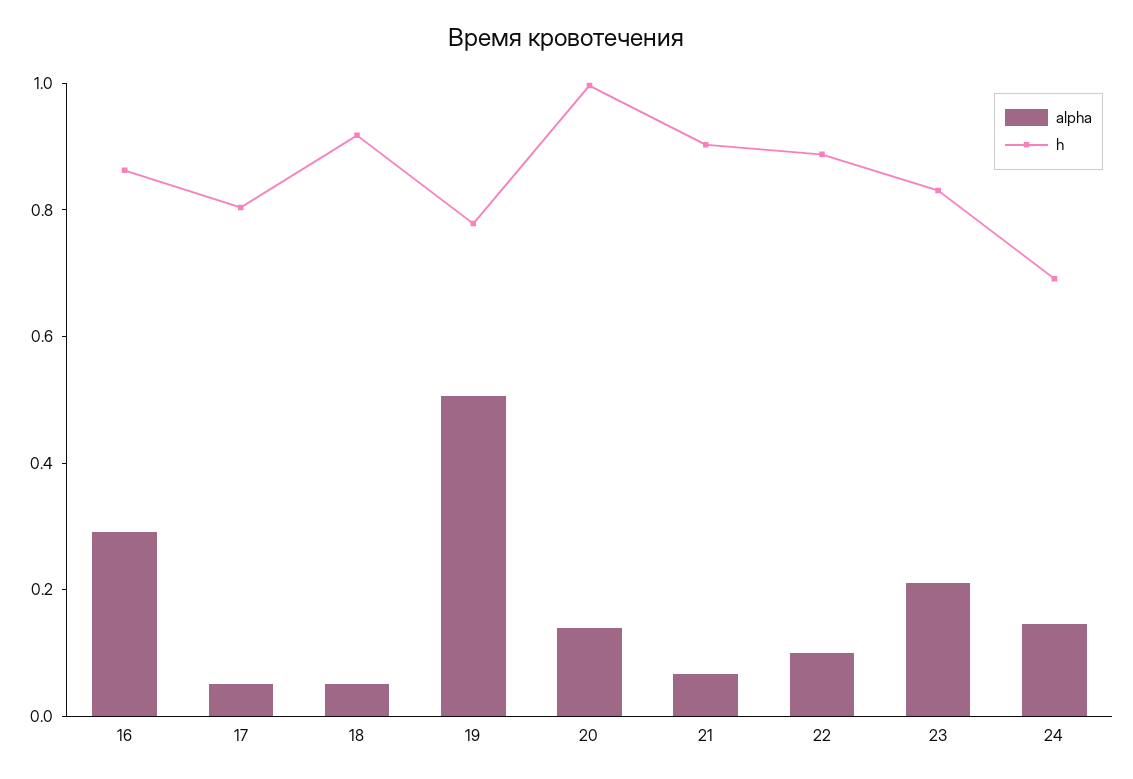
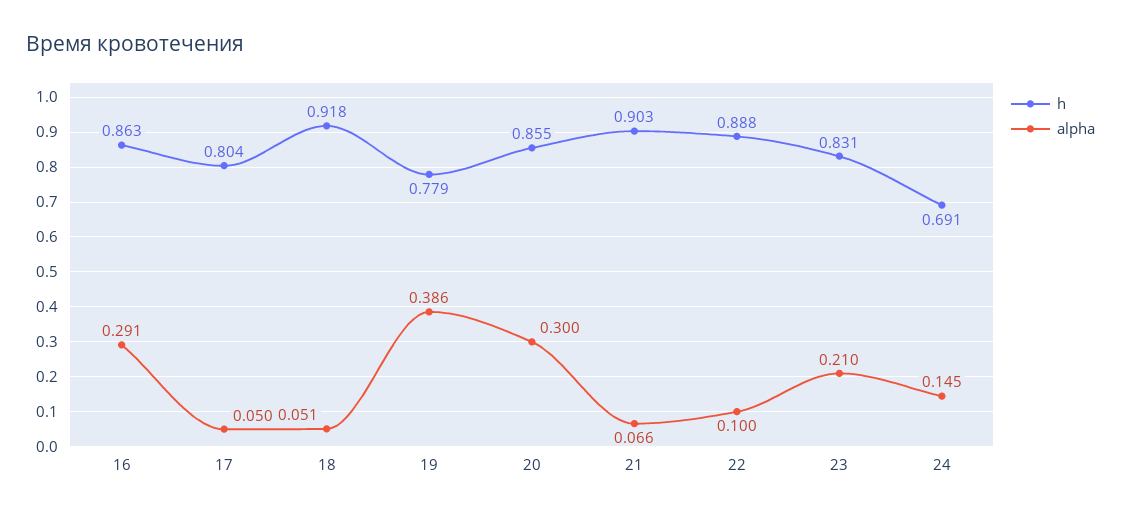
alpha, 19: 0.5 -> 0.386
alpha, 20: 0.15 -> 0.3
h, 20: 1 -> 0.855

